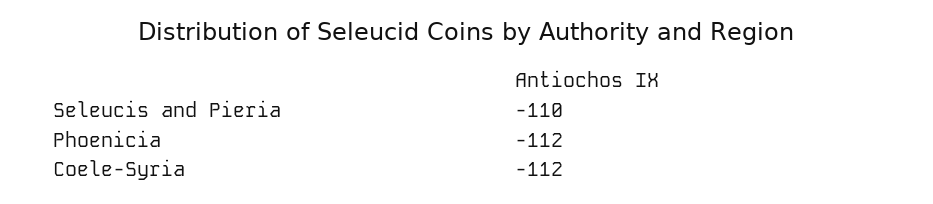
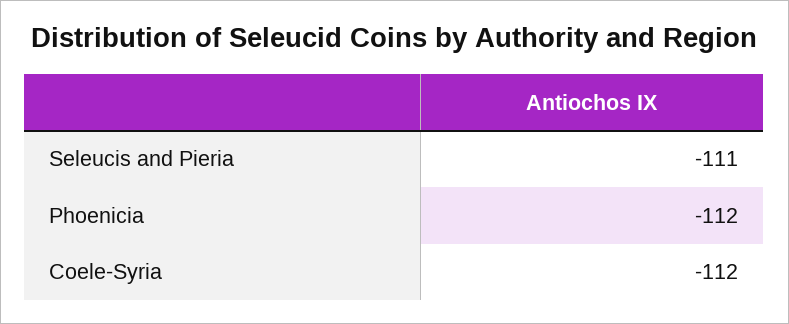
Seleucis and Pieria: -110 -> -111

